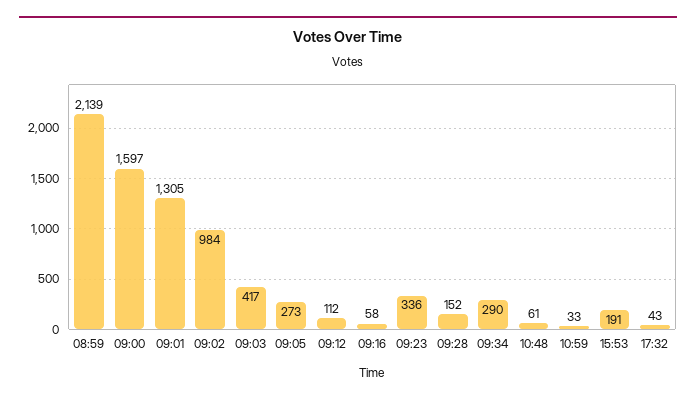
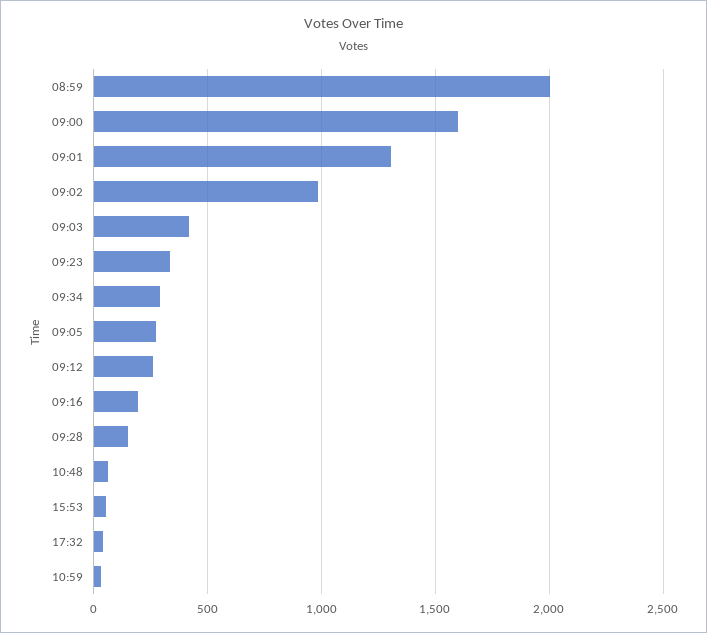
08:59: 2139 -> 2000
09:12: 112 -> 250
09:16: 58 -> 200
15:53: 191 -> 50

